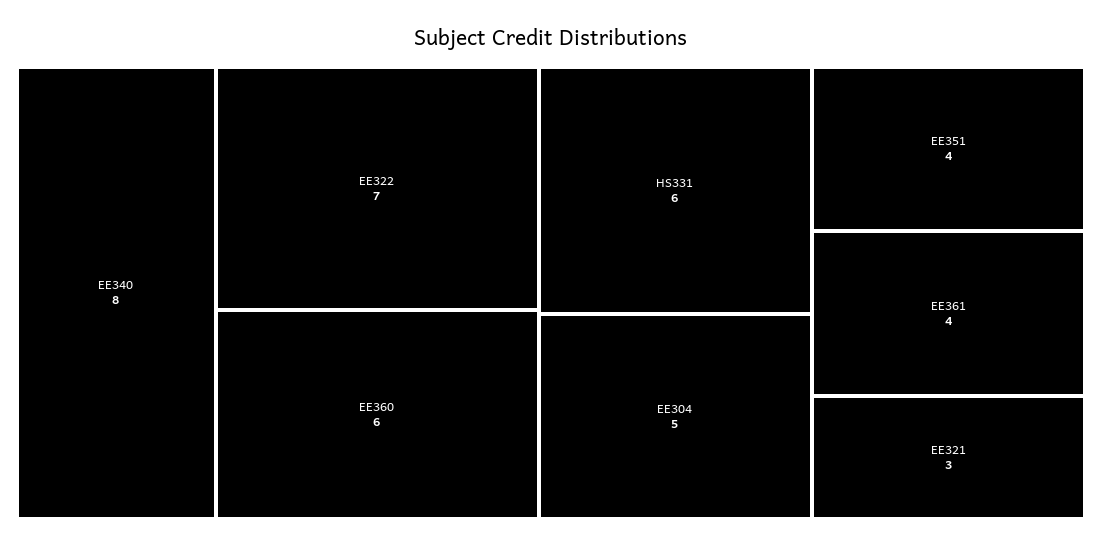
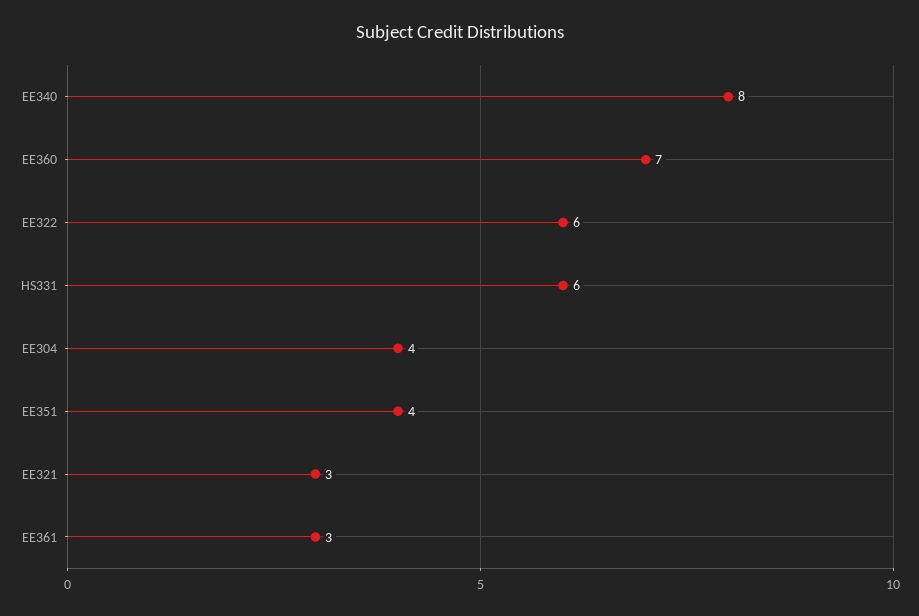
EE322: 7 -> 6
EE360: 6 -> 7
EE304: 5 -> 4
EE361: 4 -> 3

